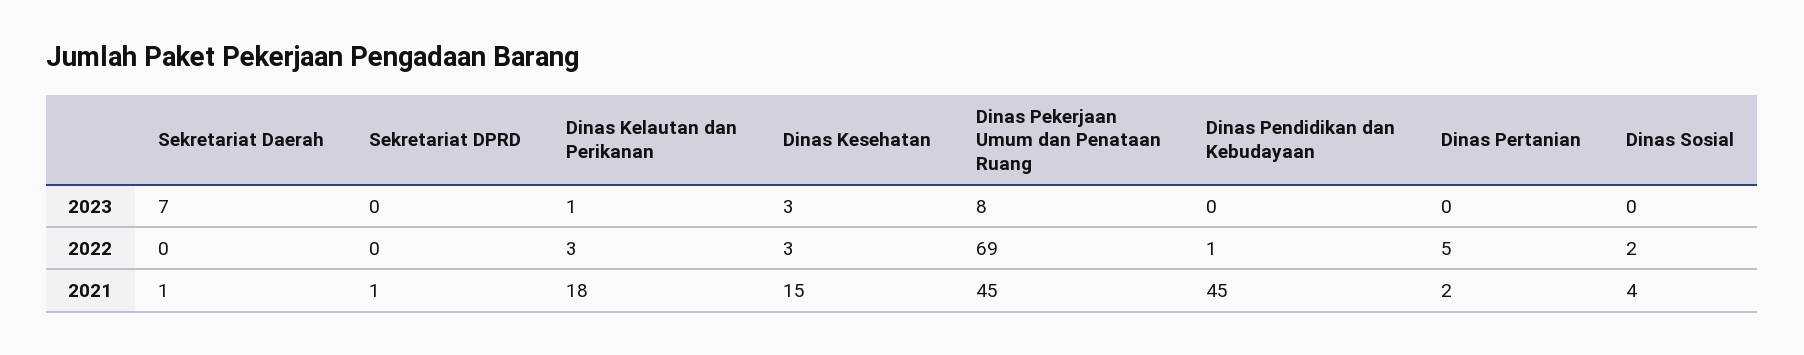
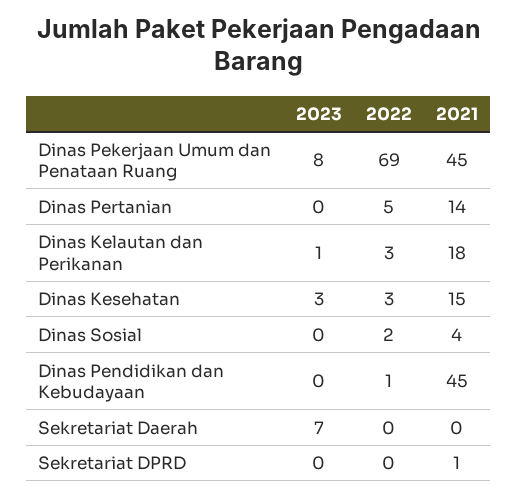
Sekretariat Daerah, 2021: 1 -> 0
Dinas Pertanian, 2021: 2 -> 14

